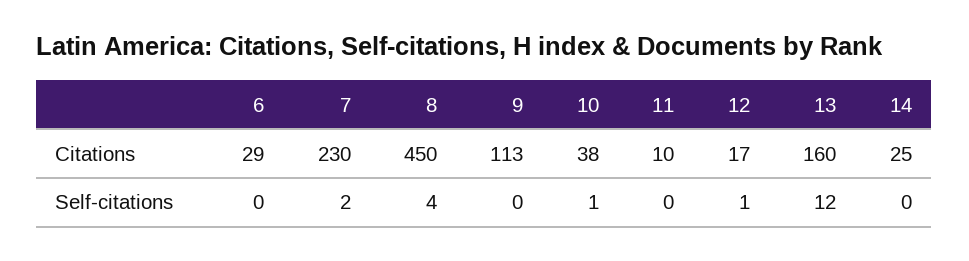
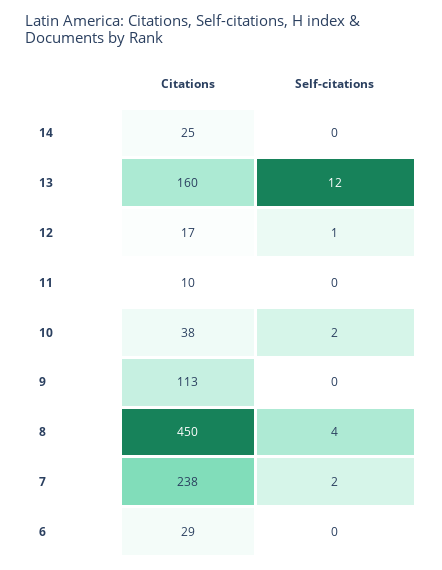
7, Citations: 230 -> 238
10, Self-citations: 1 -> 2

